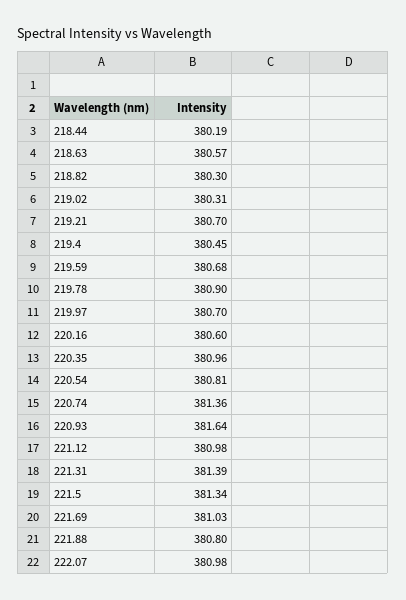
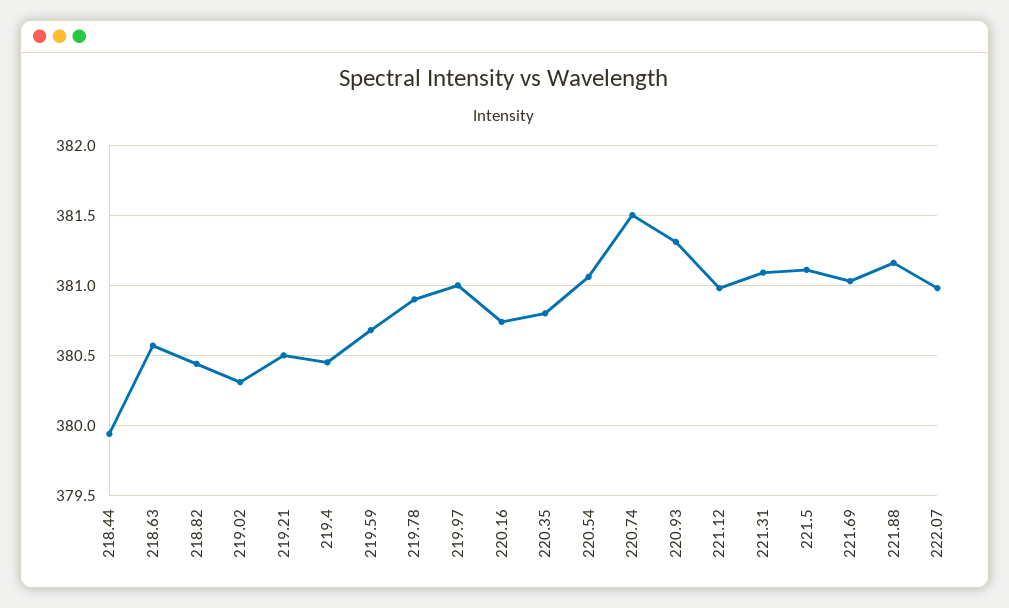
218.44: 380.19 -> 379.95
218.82: 380.3 -> 380.45
219.21: 380.7 -> 380.5
219.97: 380.7 -> 381
220.16: 380.6 -> 380.75
220.35: 380.96 -> 380.8
220.54: 380.81 -> 381.05
220.74: 381.36 -> 381.5
220.93: 381.64 -> 381.3
221.31: 381.39 -> 381.1
221.5: 381.34 -> 381.1
221.88: 380.8 -> 381.15

